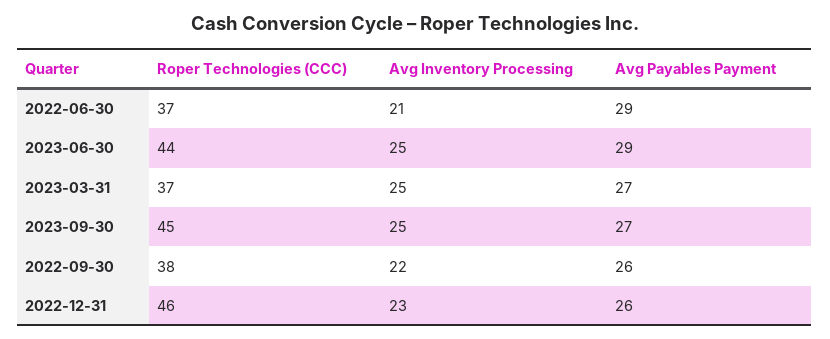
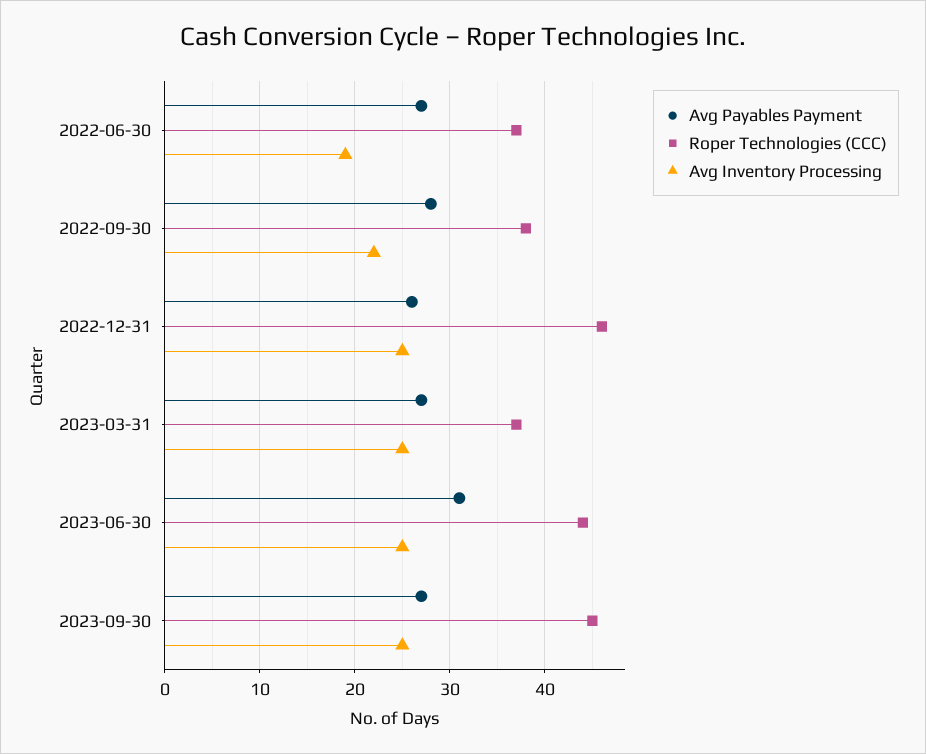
Avg Inventory Processing, 2022-06-30: 21 -> 19
Avg Payables Payment, 2022-06-30: 29 -> 27
Avg Payables Payment, 2023-06-30: 29 -> 31
Avg Payables Payment, 2022-09-30: 26 -> 28
Avg Inventory Processing, 2022-12-31: 23 -> 25

